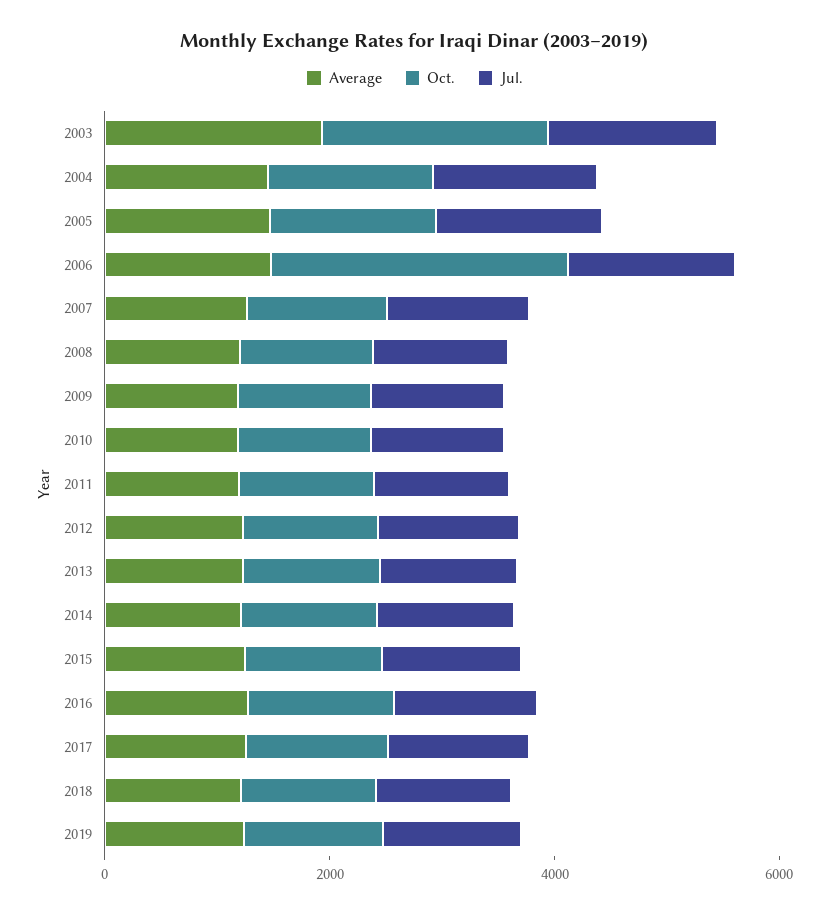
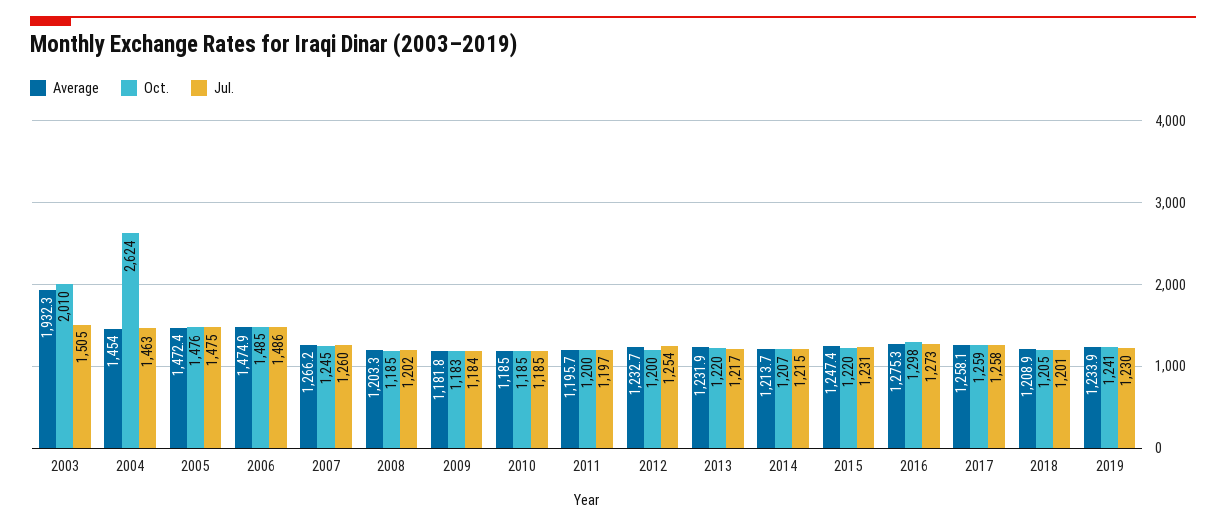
Oct., 2004: 1500 -> 2624
Oct., 2006: 2500 -> 1485

